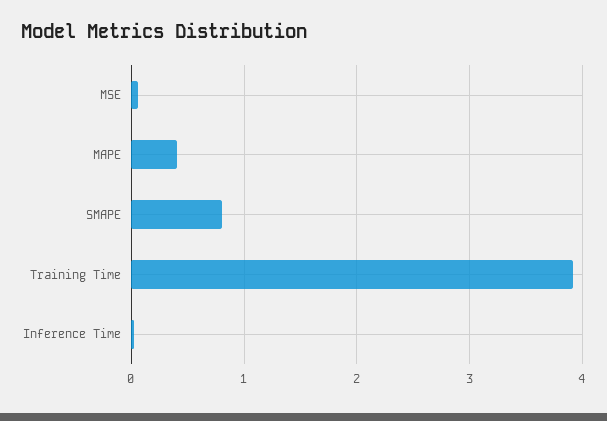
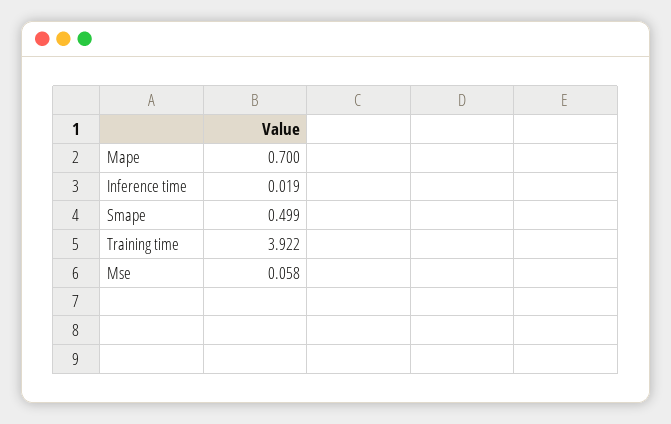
MAPE: 0.4 -> 0.7
SMAPE: 0.8 -> 0.499

